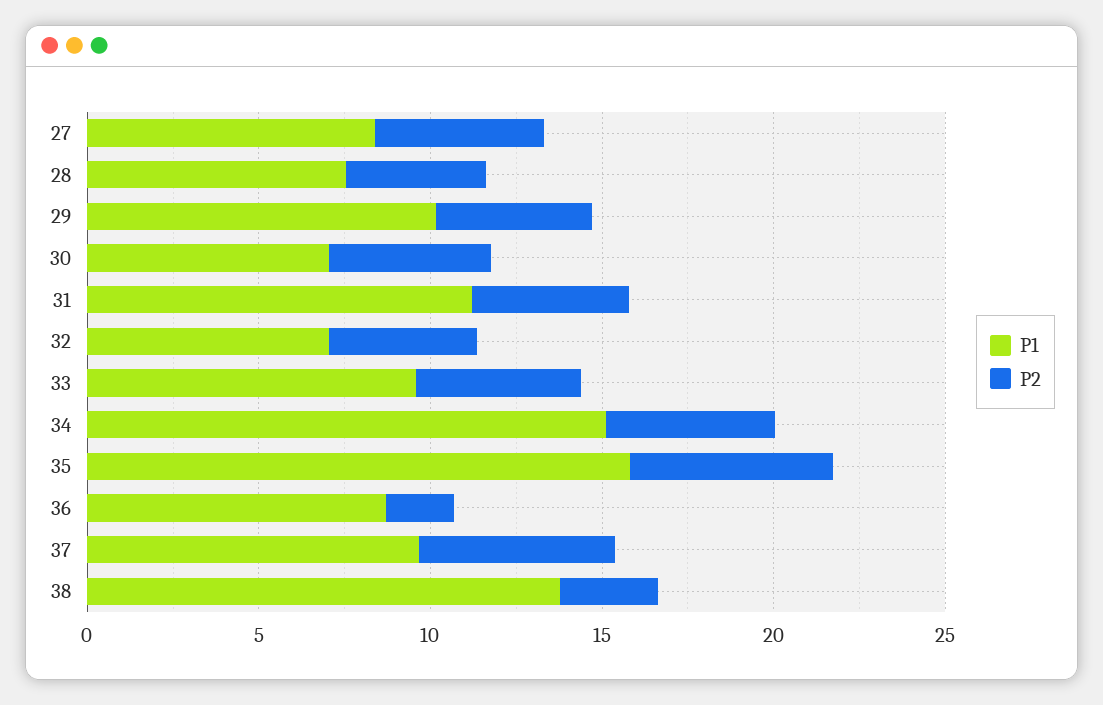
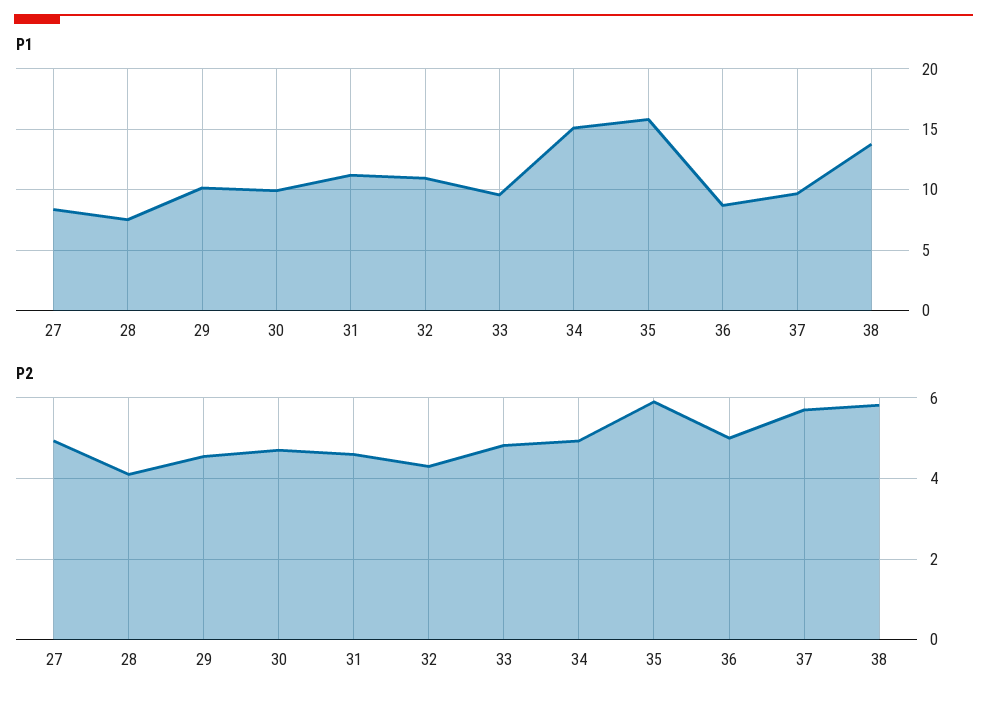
P1, 30: 7 -> 10
P1, 32: 7 -> 11
P2, 36: 2 -> 5
P2, 38: 3 -> 5.8

